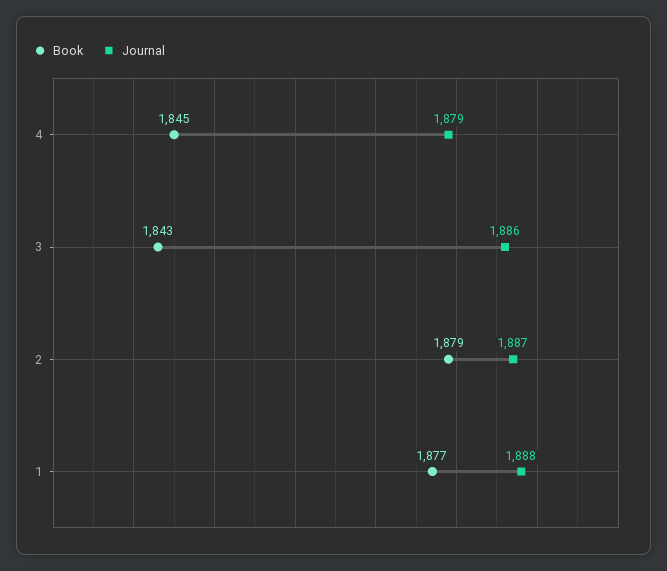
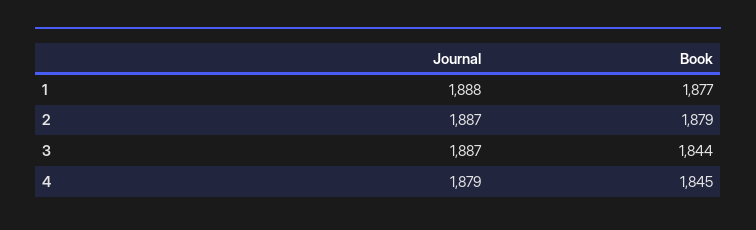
Book, 3: 1843 -> 1844
Journal, 3: 1886 -> 1887

